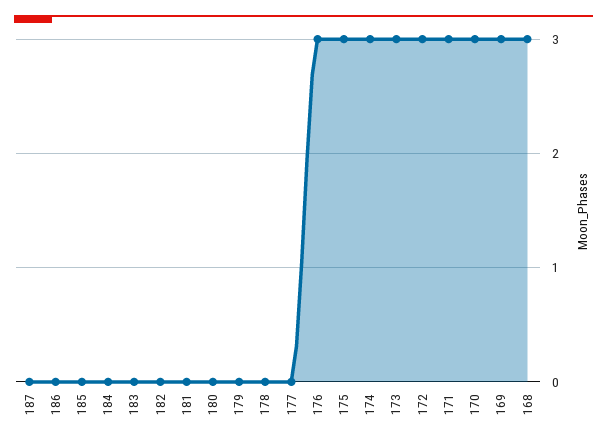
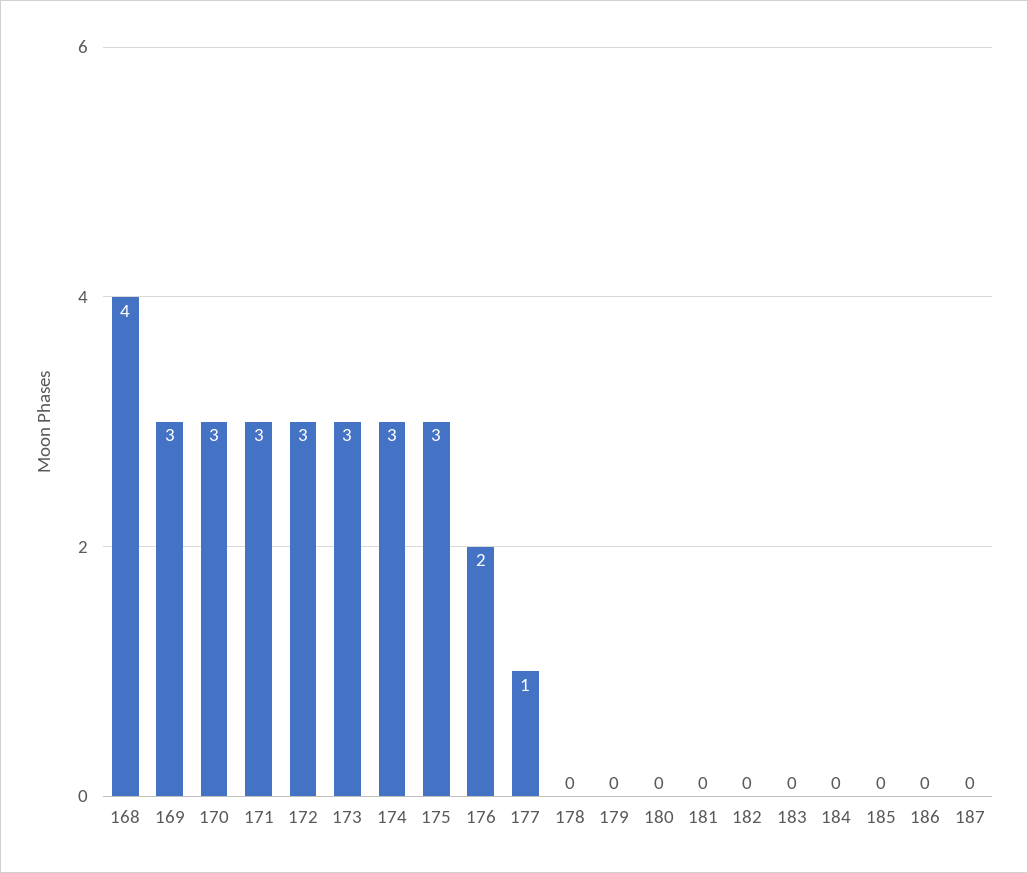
177: 0 -> 1
176: 3 -> 2
168: 3 -> 4

